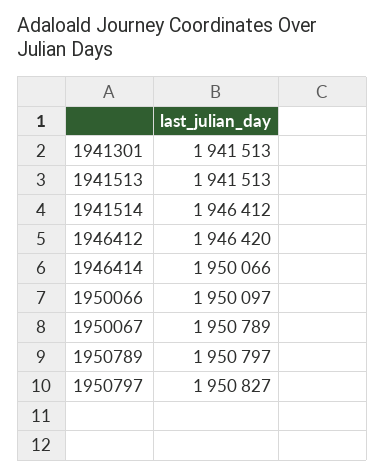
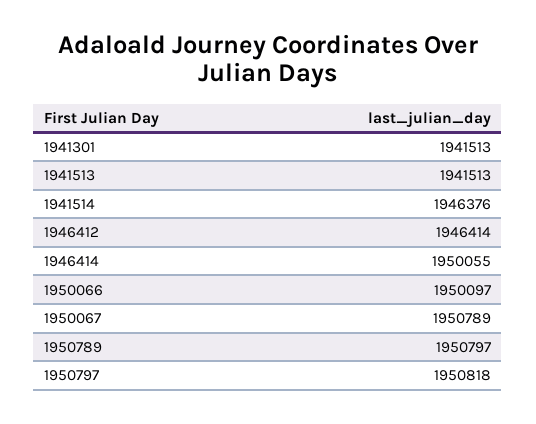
1941514: 1946412 -> 1946376
1946412: 1946420 -> 1946414
1946414: 1950066 -> 1950055
1950797: 1950827 -> 1950818

